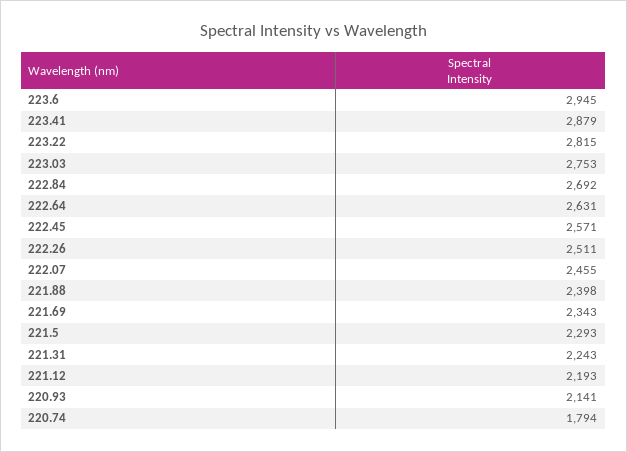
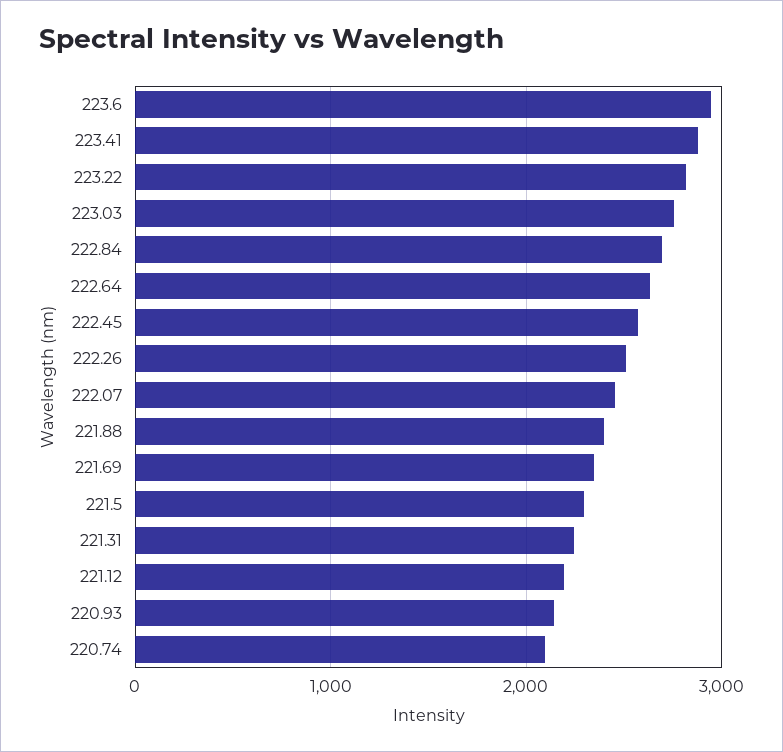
220.74: 1794 -> 2100

